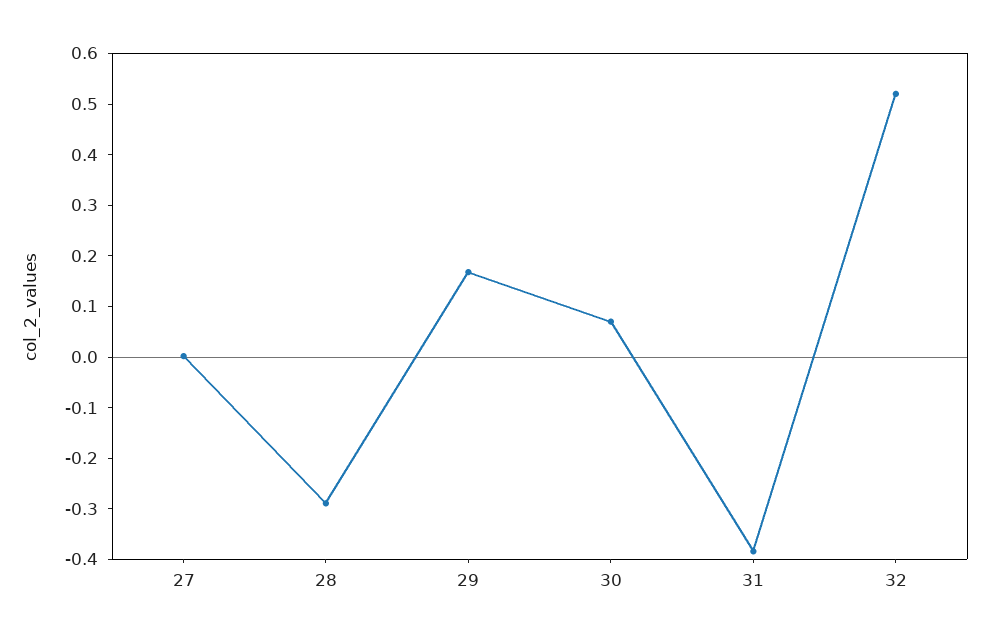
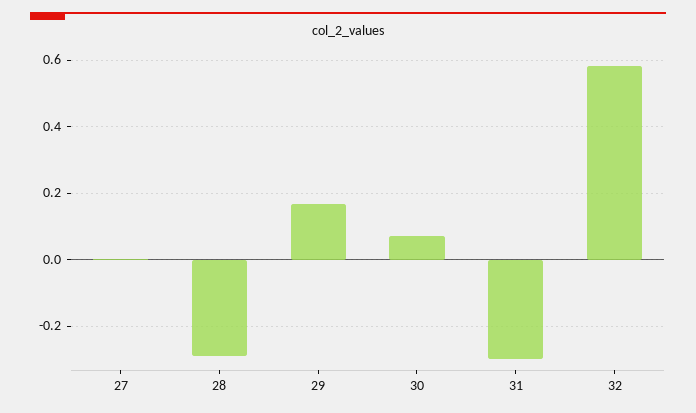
31: -0.38 -> -0.3
32: 0.52 -> 0.58

